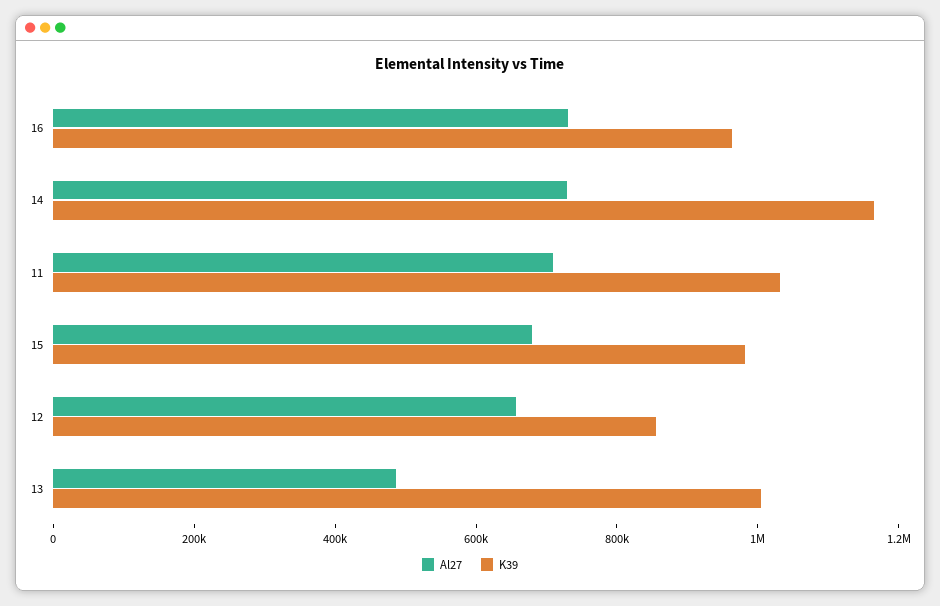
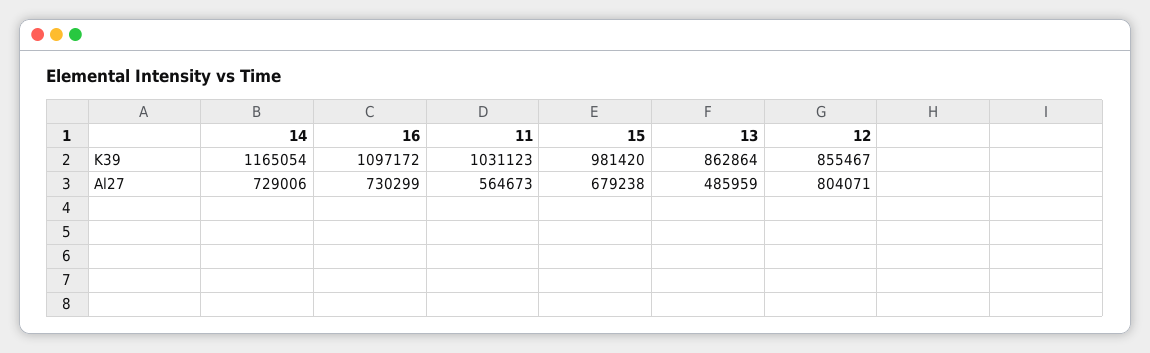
K39, 16: 950000 -> 1097172
Al27, 11: 700000 -> 564673
Al27, 12: 650000 -> 804071
K39, 13: 1000000 -> 862864

